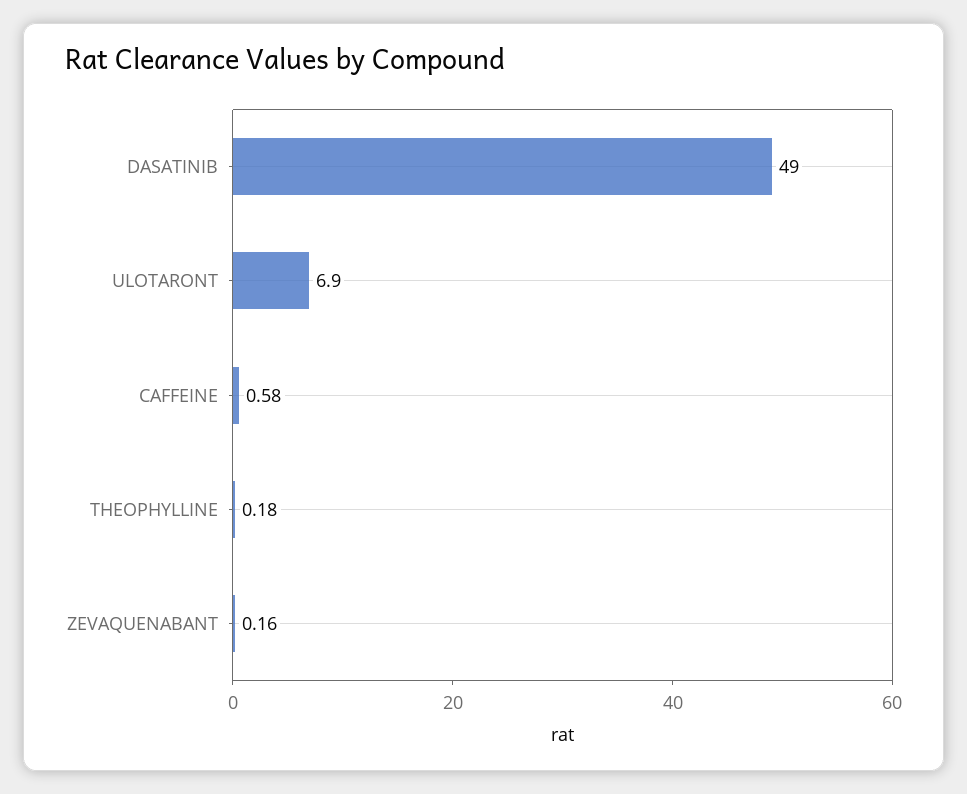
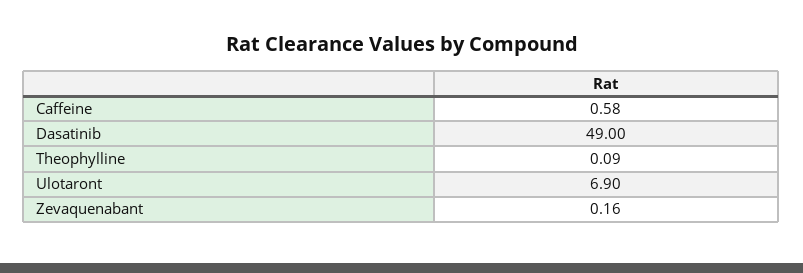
THEOPHYLLINE: 0.18 -> 0.09

